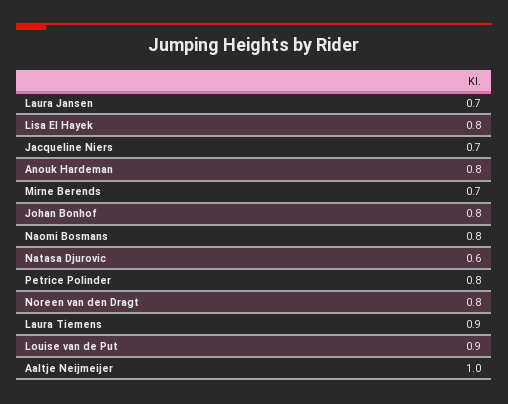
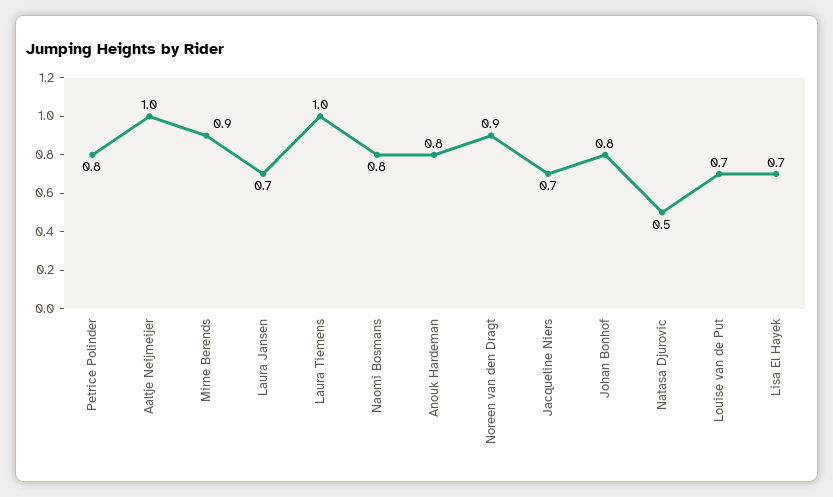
Lisa El Hayek: 0.8 -> 0.7
Mirne Berends: 0.7 -> 0.9
Natasa Djurovic: 0.6 -> 0.5
Noreen van den Dragt: 0.8 -> 0.9
Laura Tiemens: 0.9 -> 1
Louise van de Put: 0.9 -> 0.7

